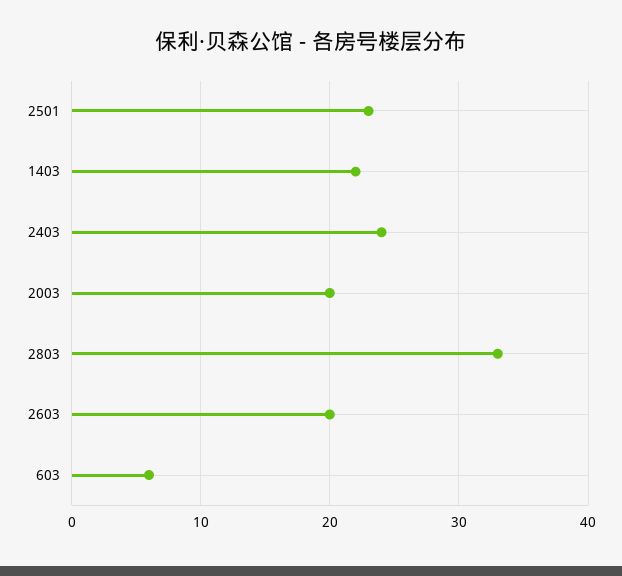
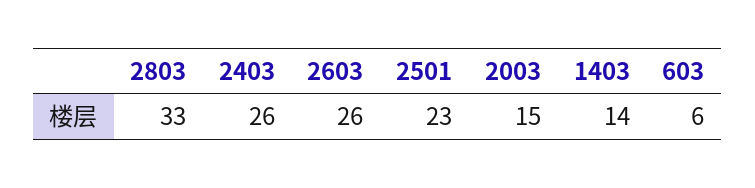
1403: 22 -> 14
2403: 24 -> 26
2003: 20 -> 15
2603: 20 -> 26

